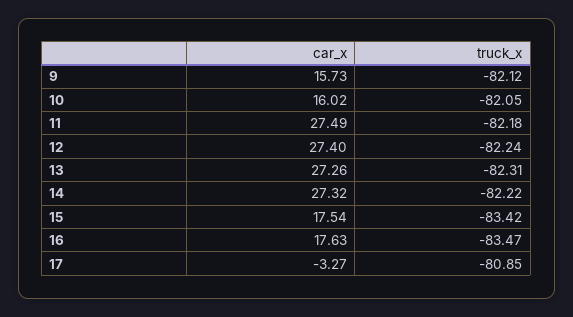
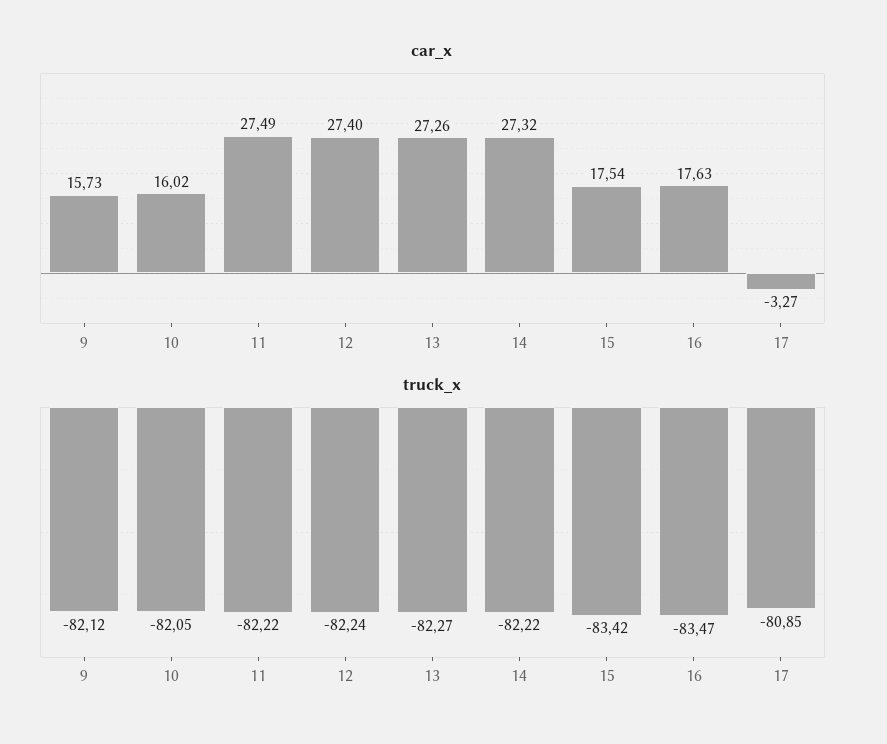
truck_x, 11: -82.18 -> -82.22
truck_x, 13: -82.31 -> -82.27

